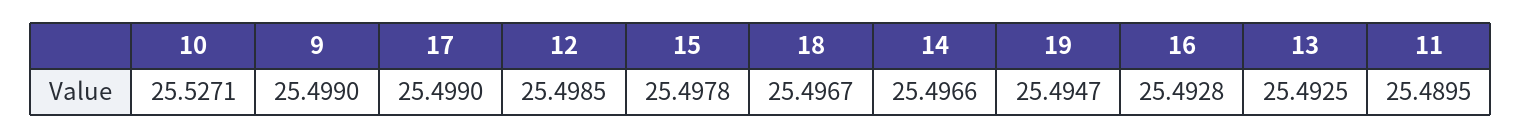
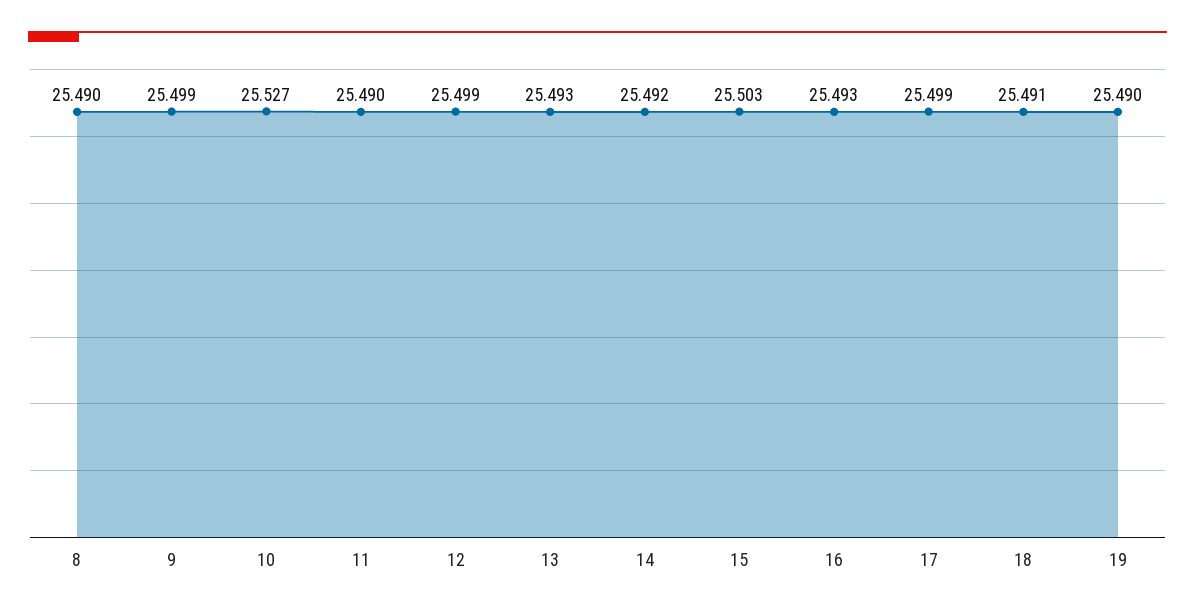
15: 25.4978 -> 25.503
18: 25.4967 -> 25.491
14: 25.4966 -> 25.492
19: 25.4947 -> 25.49
8: none -> 25.49

